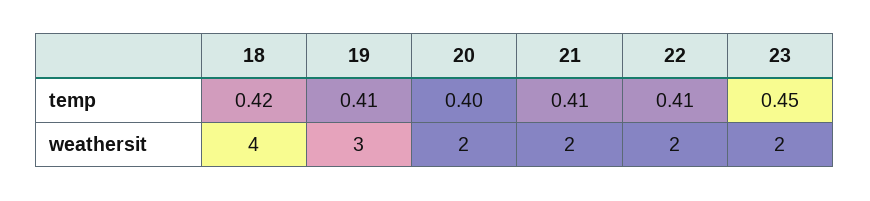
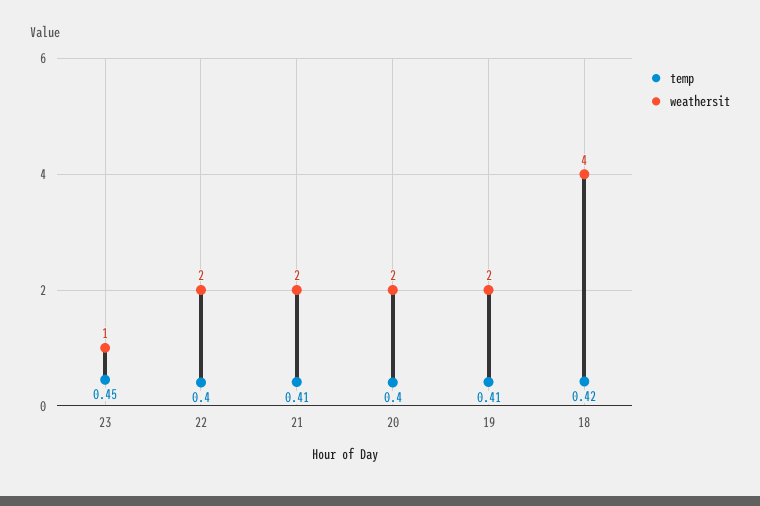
temp, 22: 0.41 -> 0.4
weathersit, 19: 3 -> 2
weathersit, 23: 2 -> 1

